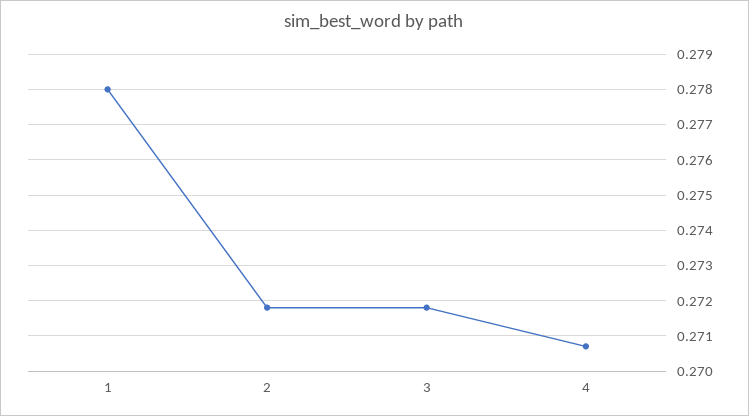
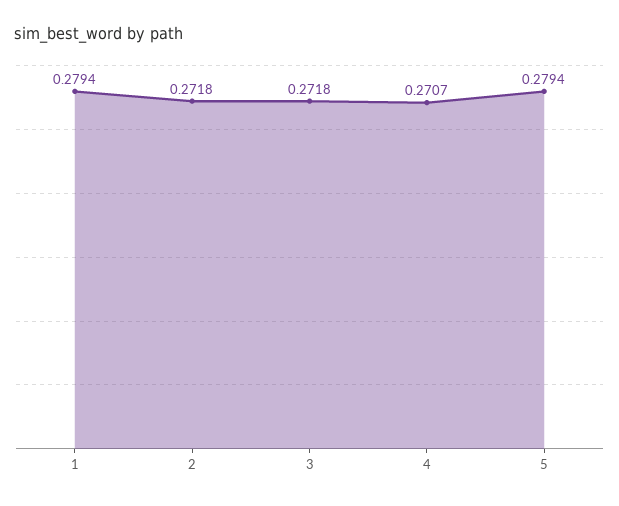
1: 0.278 -> 0.2794
5: none -> 0.2794

